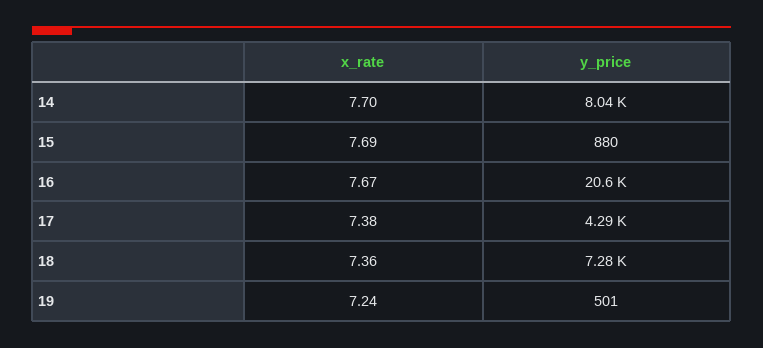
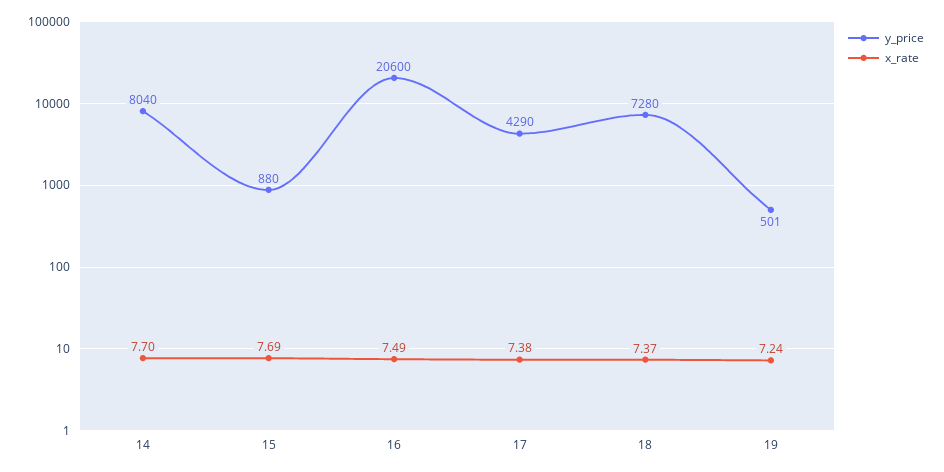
x_rate, 16: 7.67 -> 7.49
x_rate, 18: 7.36 -> 7.37

